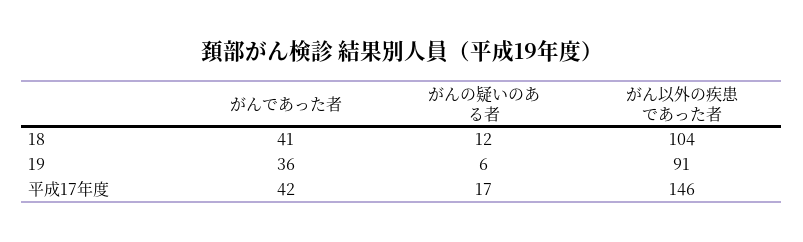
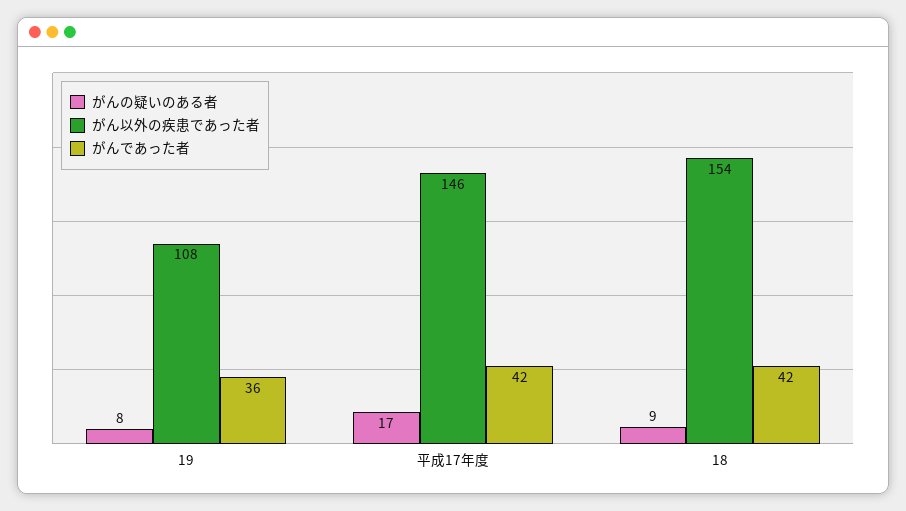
がんであった者, 18: 41 -> 42
がんの疑いのある者, 18: 12 -> 9
がん以外の疾患であった者, 18: 104 -> 154
がんの疑いのある者, 19: 6 -> 8
がん以外の疾患であった者, 19: 91 -> 108

